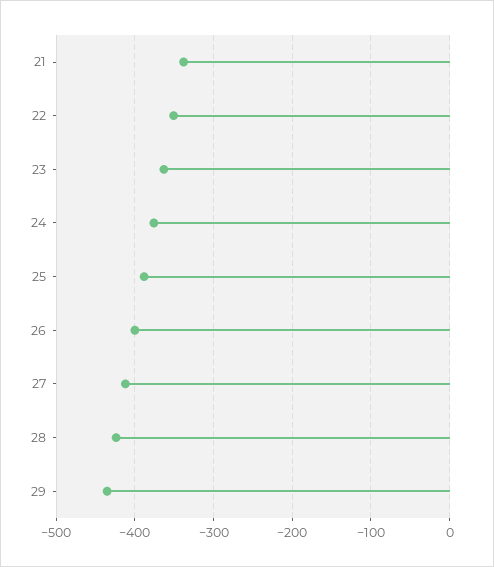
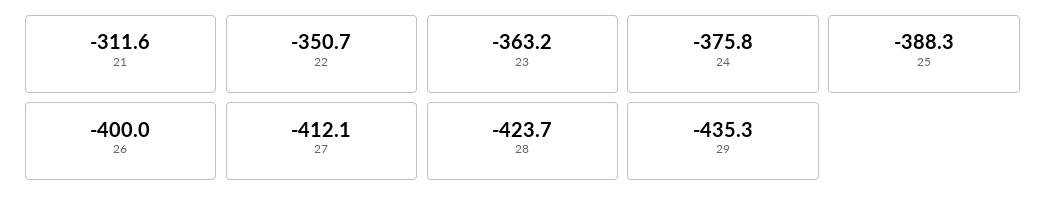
21: -340 -> -311.6

